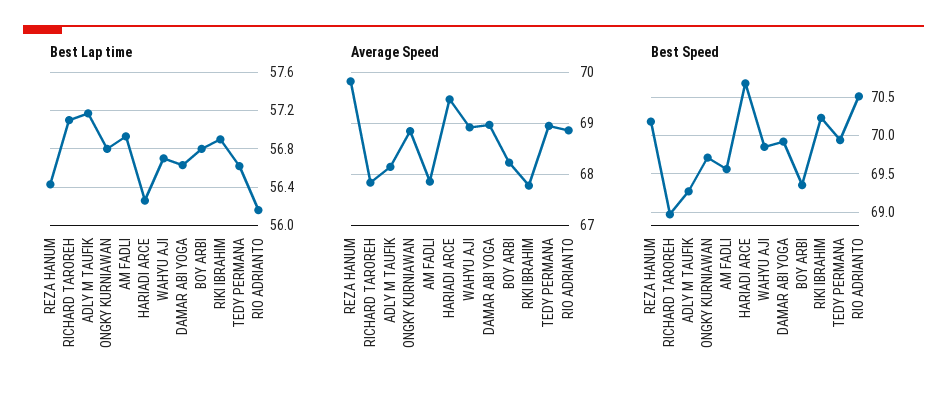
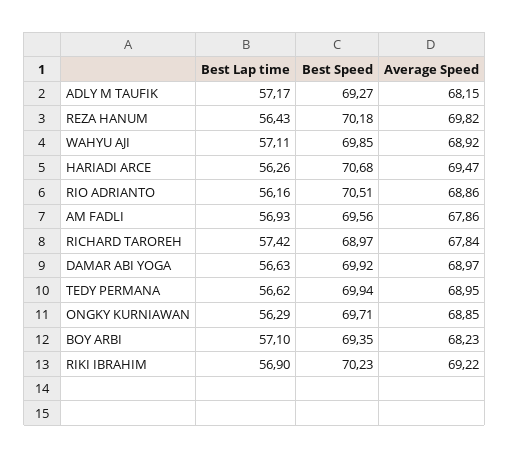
Best Lap time, RICHARD TAROREH: 57.1 -> 57.42
Best Lap time, ONGKY KURNIAWAN: 56.8 -> 56.29
Best Lap time, WAHYU AJI: 56.7 -> 57.11
Best Lap time, BOY ARBI: 56.8 -> 57.1
Average Speed, RIKI IBRAHIM: 67.8 -> 69.22

